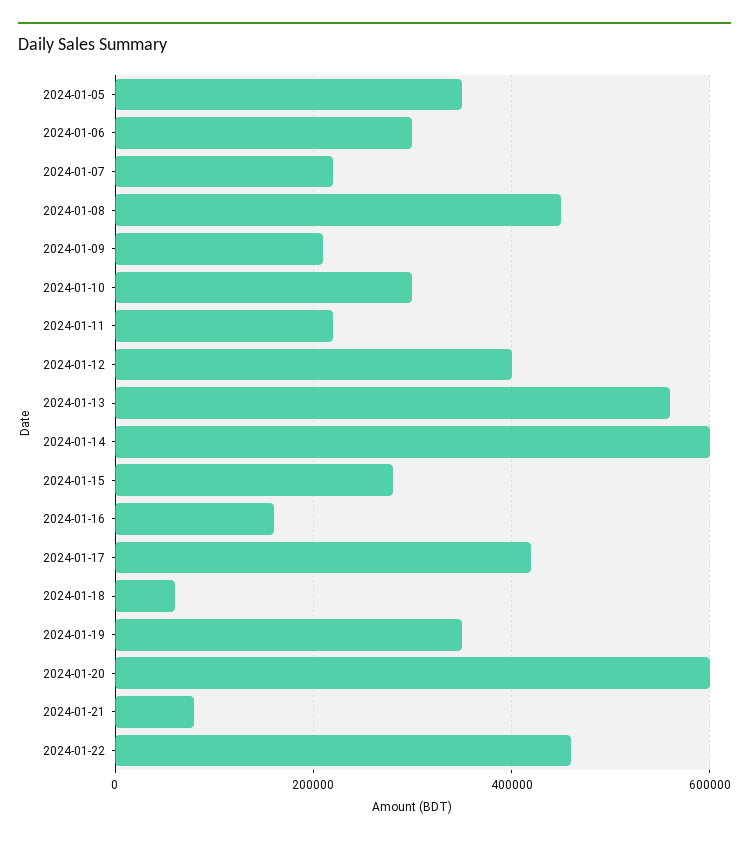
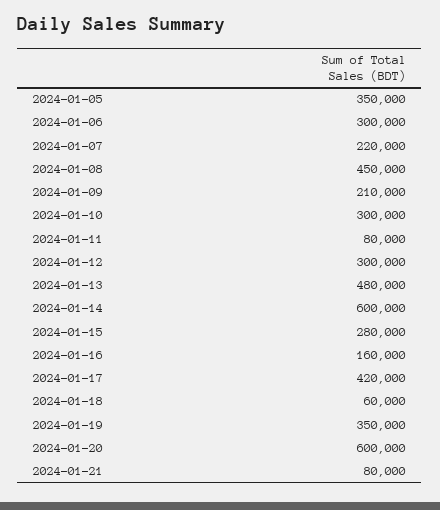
2024-01-11: 220000 -> 80000
2024-01-12: 400000 -> 300000
2024-01-13: 560000 -> 480000
2024-01-22: 460000 -> none

